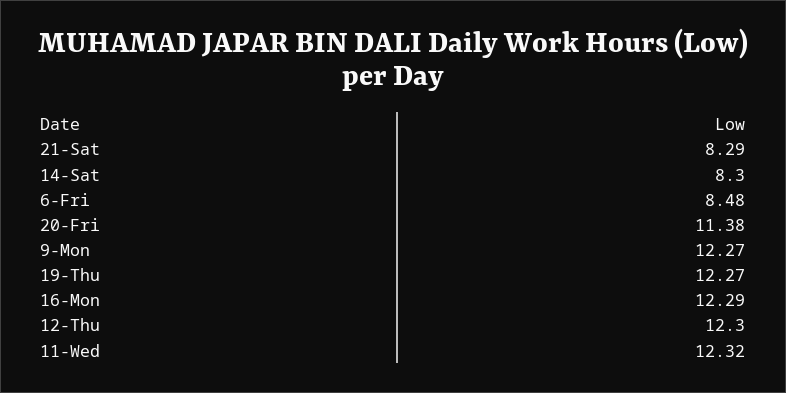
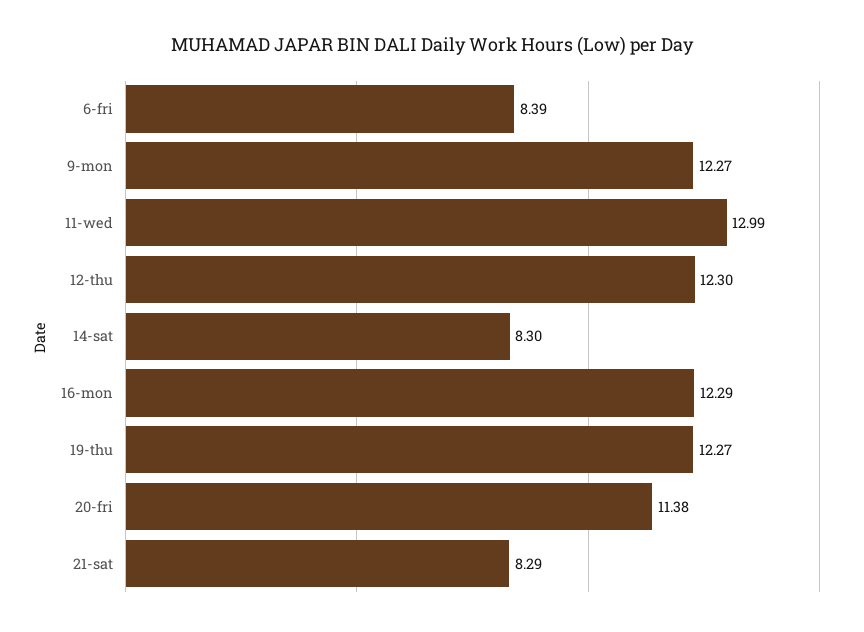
6-Fri: 8.48 -> 8.39
11-Wed: 12.32 -> 12.99

